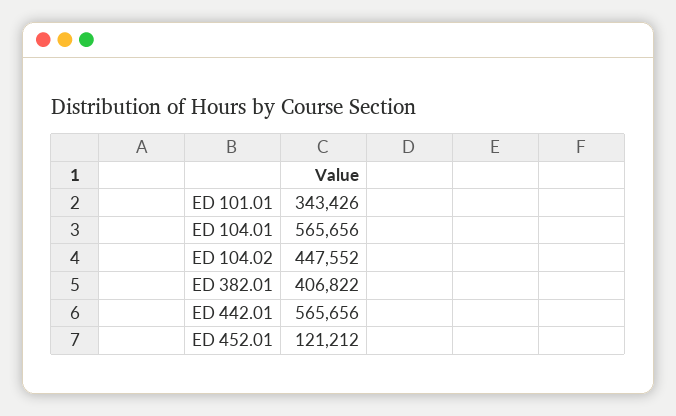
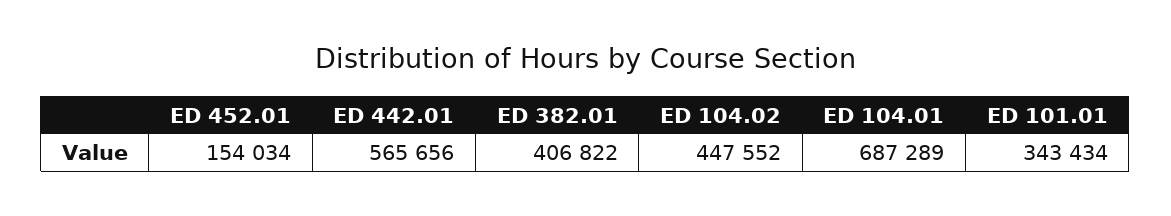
ED 101.01: 343426 -> 343434
ED 104.01: 565656 -> 687289
ED 452.01: 121212 -> 154034

